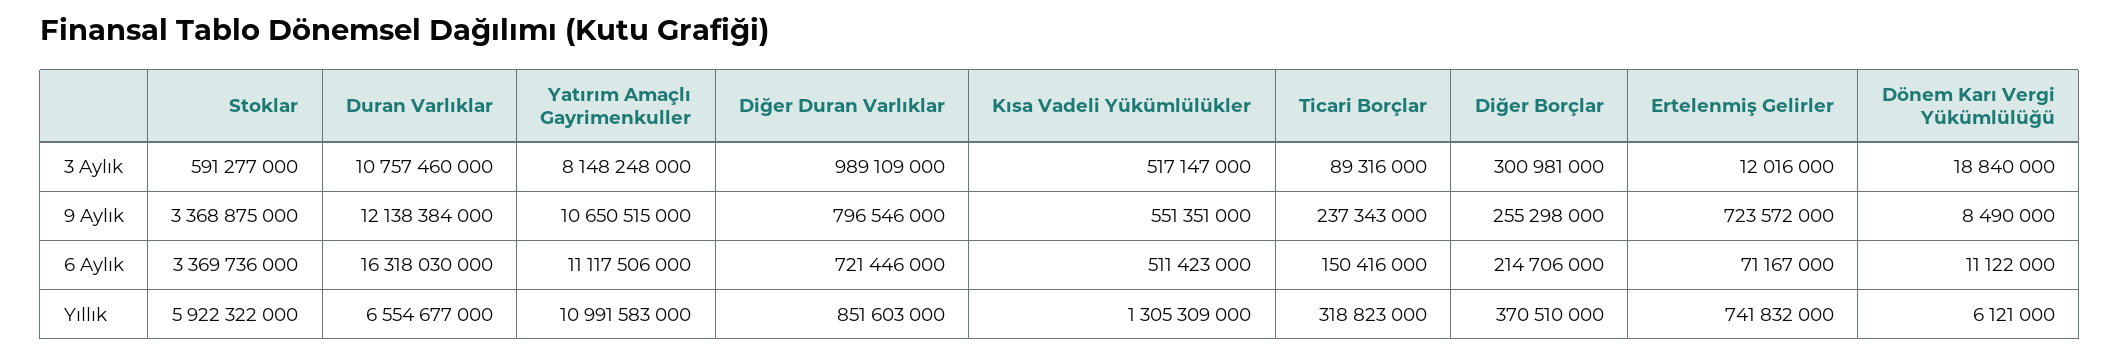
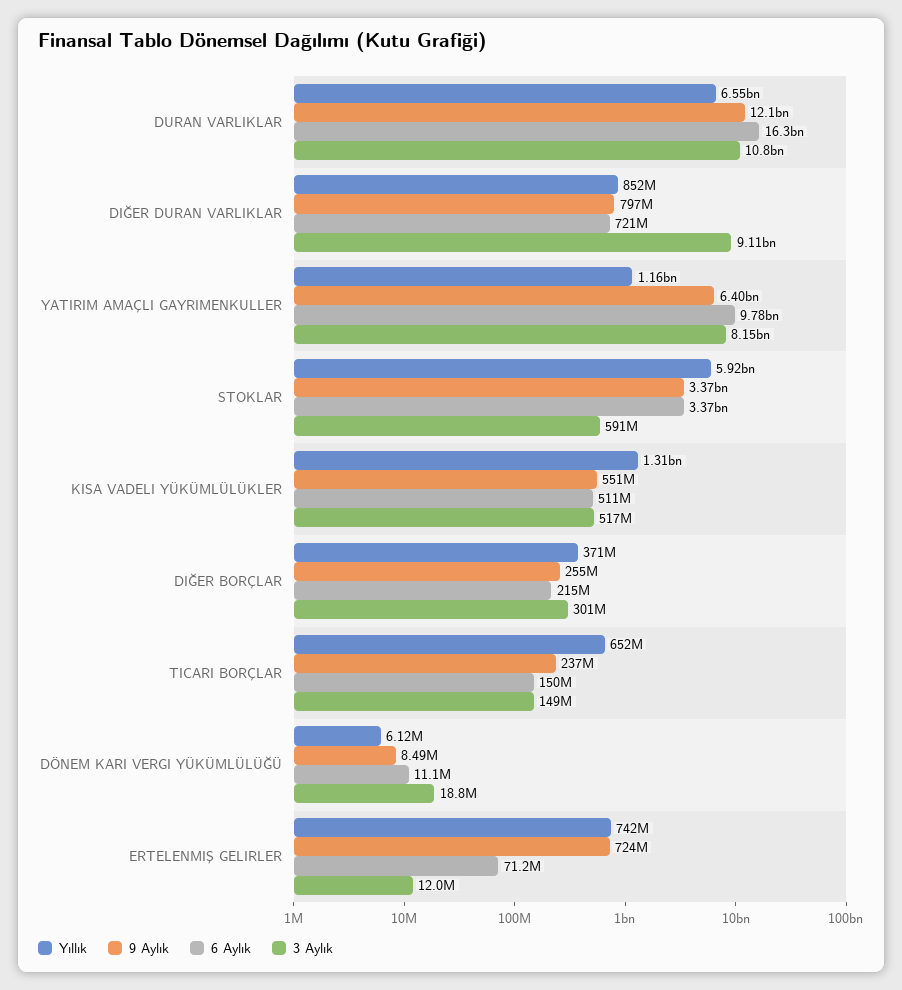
3 Aylık, Diğer Duran Varlıklar: 989109000 -> 9110000000
3 Aylık, Ticari Borçlar: 89316000 -> 149000000
9 Aylık, Yatırım Amaçlı Gayrimenkuller: 10650515000 -> 6400000000
6 Aylık, Yatırım Amaçlı Gayrimenkuller: 11117506000 -> 9780000000
Yıllık, Yatırım Amaçlı Gayrimenkuller: 10991583000 -> 1160000000
Yıllık, Ticari Borçlar: 318823000 -> 652000000

